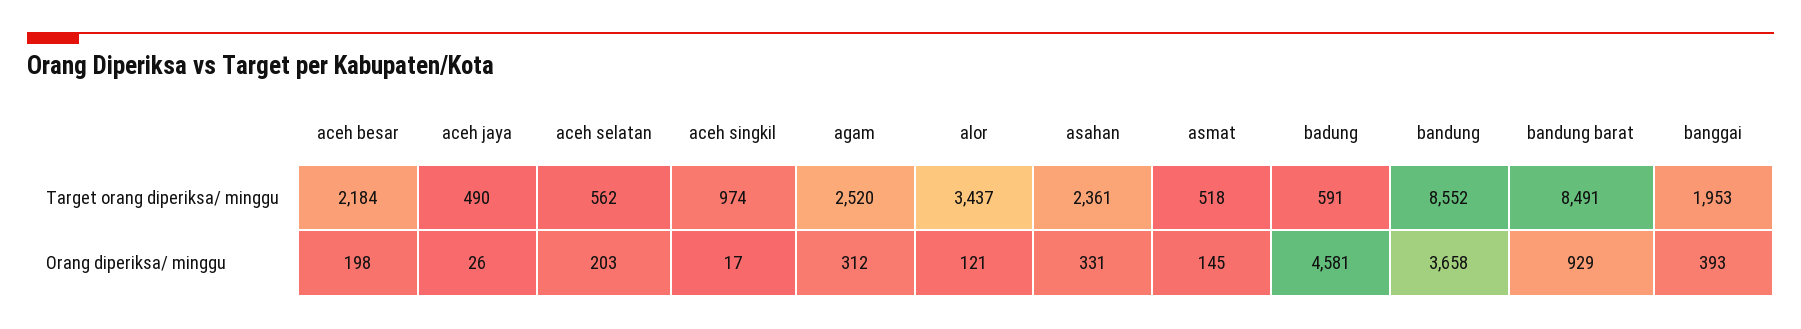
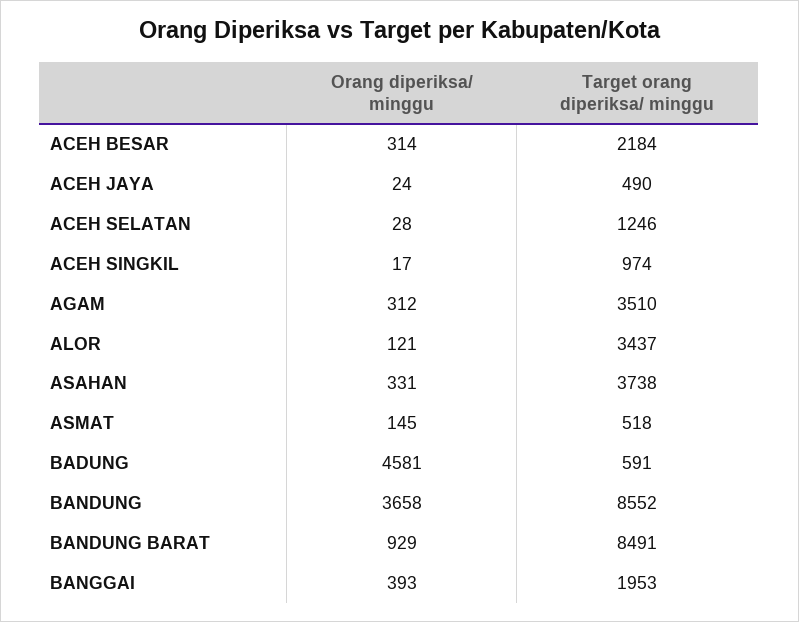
aceh selatan, Target orang diperiksa/ minggu: 562 -> 1246
agam, Target orang diperiksa/ minggu: 2520 -> 3510
asahan, Target orang diperiksa/ minggu: 2361 -> 3738
aceh besar, Orang diperiksa/ minggu: 198 -> 314
aceh jaya, Orang diperiksa/ minggu: 26 -> 24
aceh selatan, Orang diperiksa/ minggu: 203 -> 28

